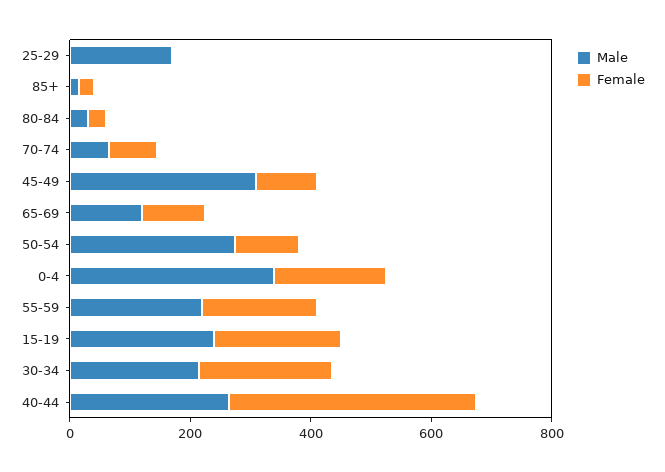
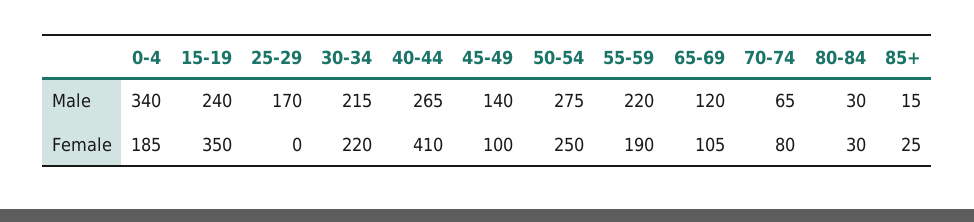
Male, 45-49: 300 -> 140
Female, 50-54: 100 -> 250
Female, 15-19: 200 -> 350

